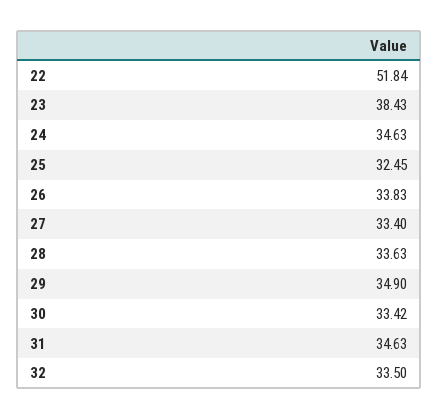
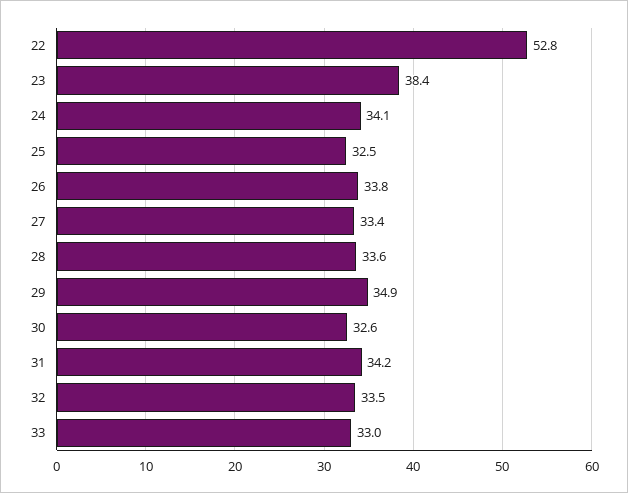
22: 51.84 -> 52.8
24: 34.63 -> 34.1
30: 33.42 -> 32.6
31: 34.63 -> 34.2
33: none -> 33

